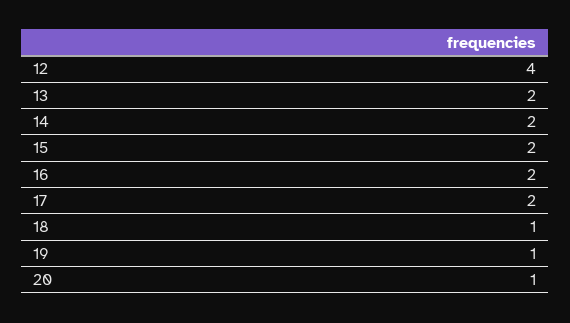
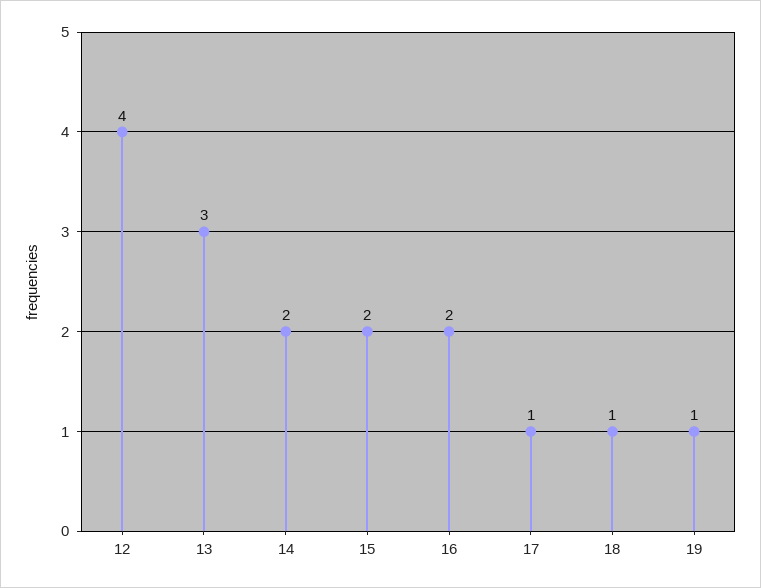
13: 2 -> 3
17: 2 -> 1
20: 1 -> none

